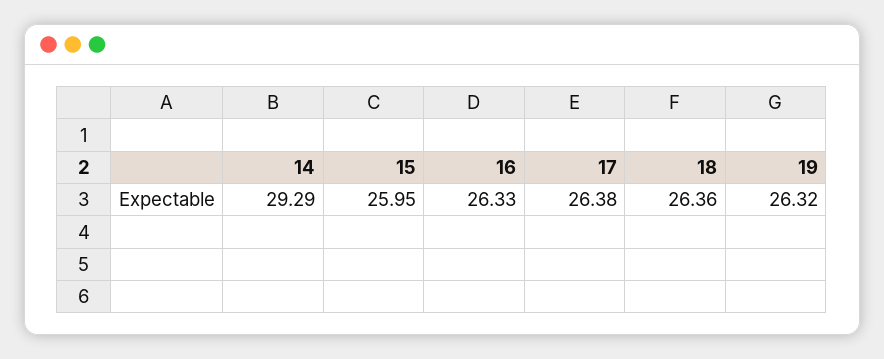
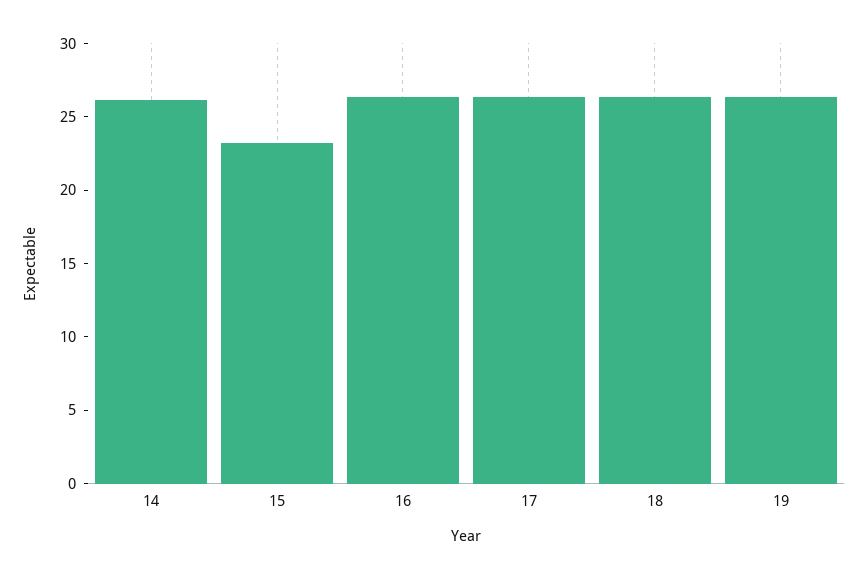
14: 29.29 -> 26
15: 25.95 -> 23

